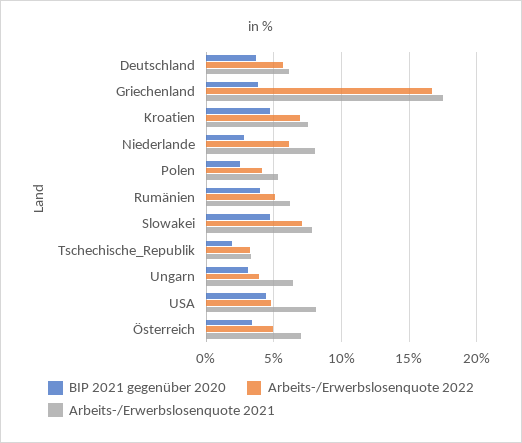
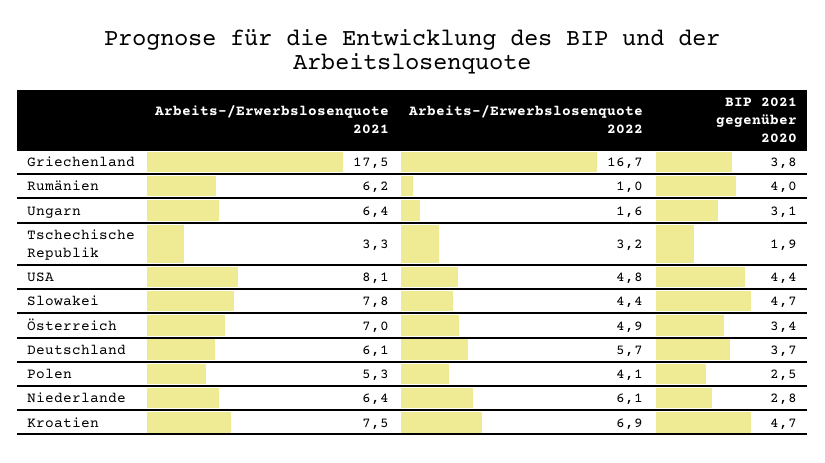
Arbeits-/Erwerbslosenquote 2021, Niederlande: 8 -> 6.4
Arbeits-/Erwerbslosenquote 2022, Rumänien: 5 -> 1
Arbeits-/Erwerbslosenquote 2022, Slowakei: 7 -> 4.4
Arbeits-/Erwerbslosenquote 2022, Ungarn: 4 -> 1.6

